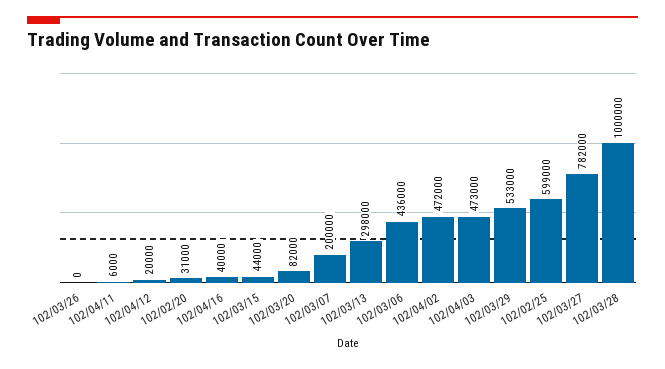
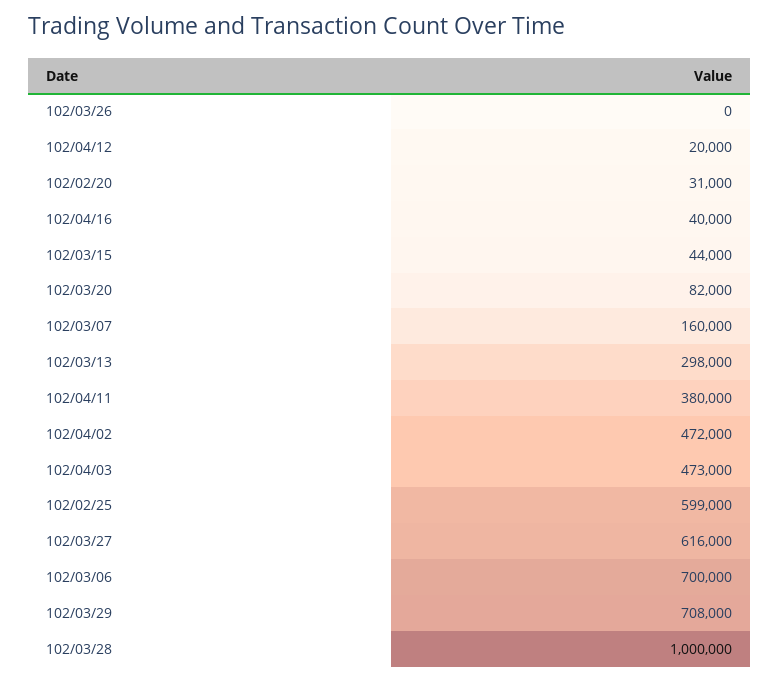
102/04/11: 6000 -> 380000
102/03/07: 200000 -> 160000
102/03/06: 436000 -> 700000
102/03/29: 533000 -> 708000
102/03/27: 782000 -> 616000

